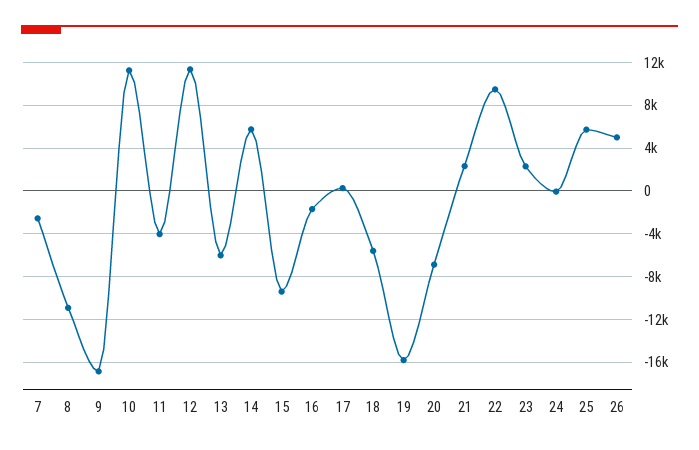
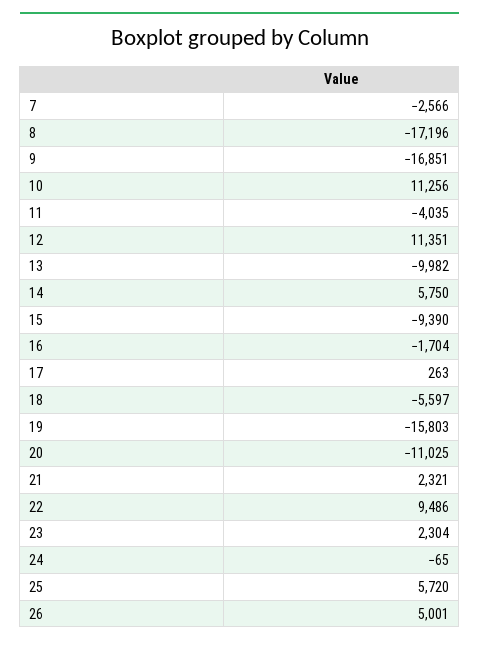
8: -11000 -> -17196
13: -6000 -> -9982
20: -7000 -> -11025

